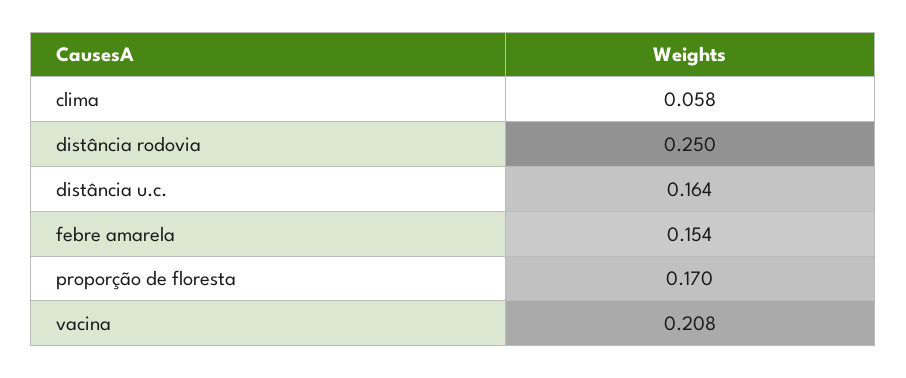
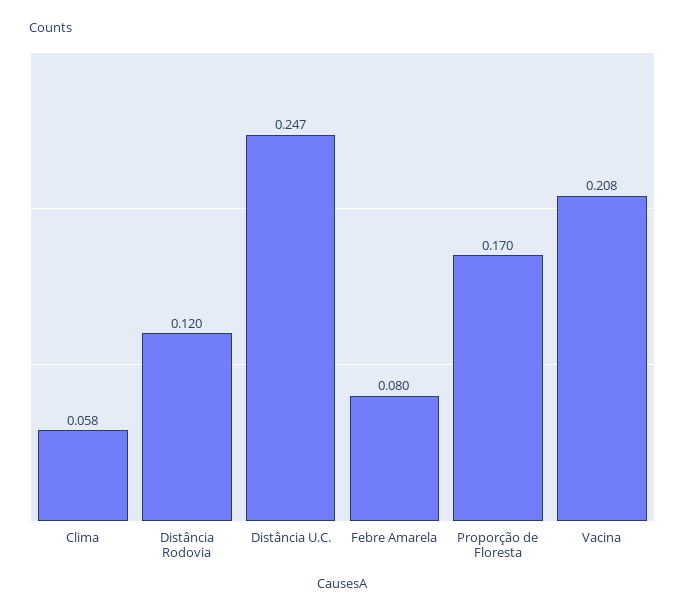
distância rodovia: 0.25 -> 0.12
distância u.c.: 0.164 -> 0.247
febre amarela: 0.154 -> 0.08

